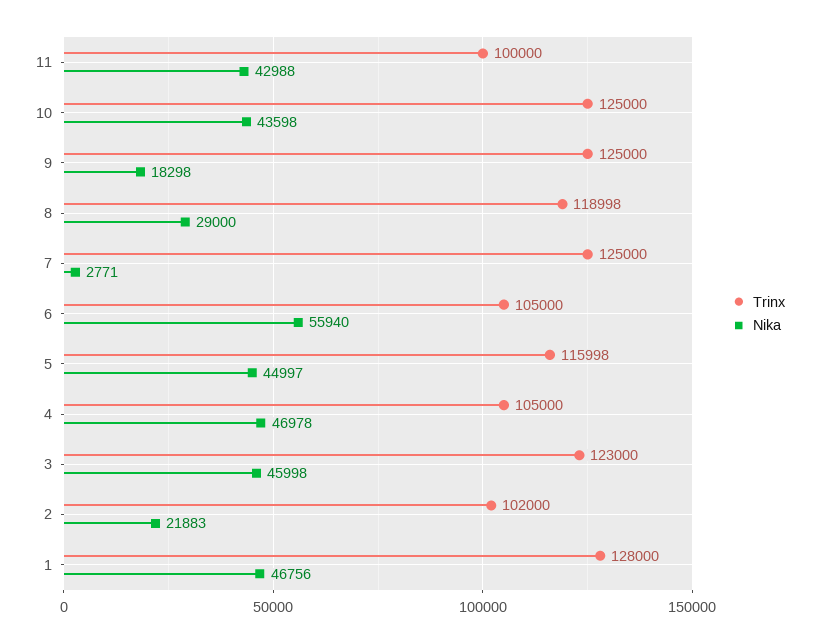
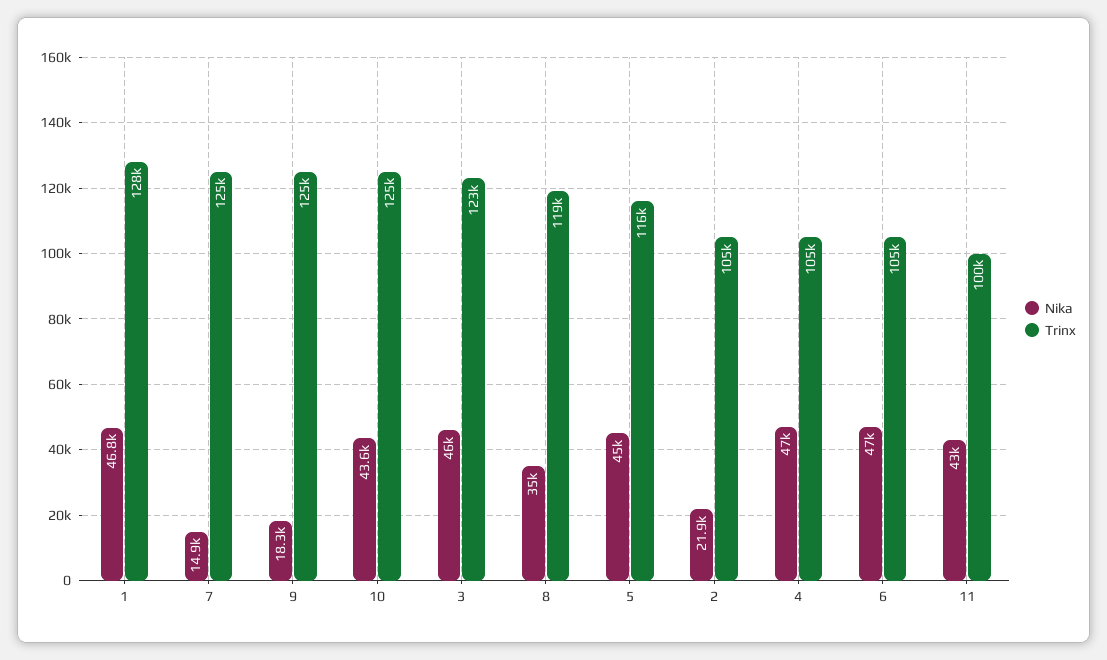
Nika, 8: 29000 -> 35000
Nika, 7: 2771 -> 14900
Nika, 6: 55940 -> 47000
Trinx, 2: 102000 -> 105000

